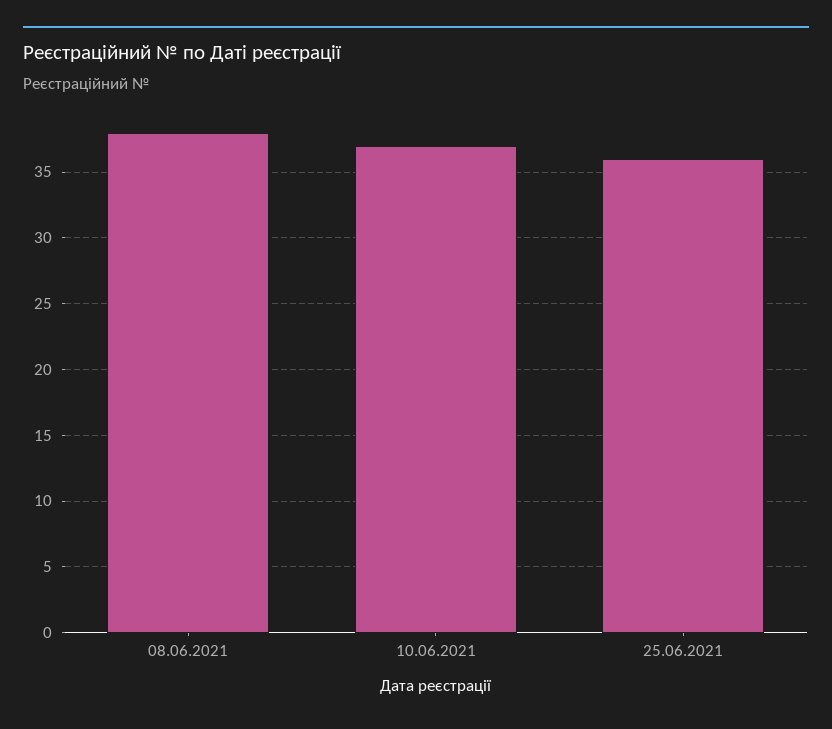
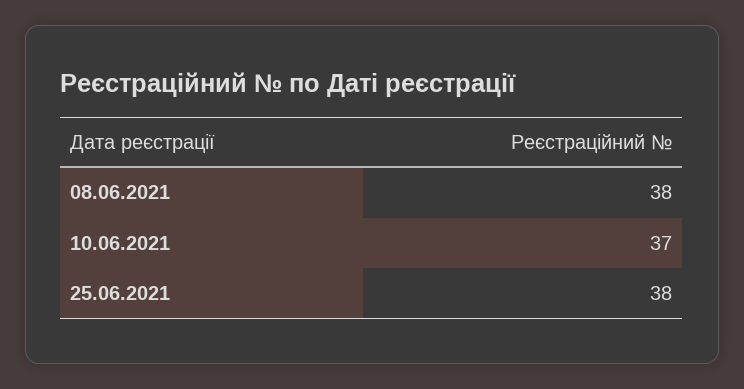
25.06.2021: 36 -> 38

